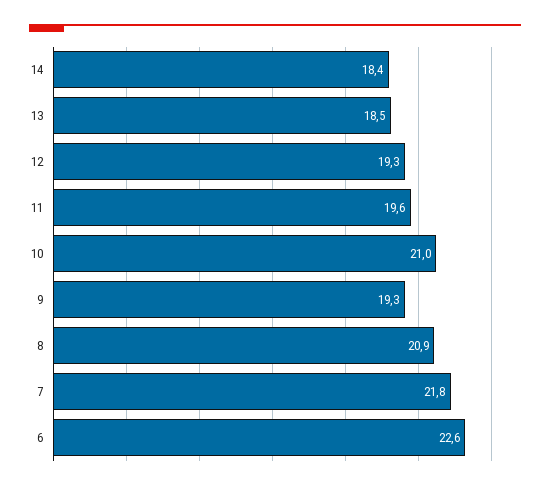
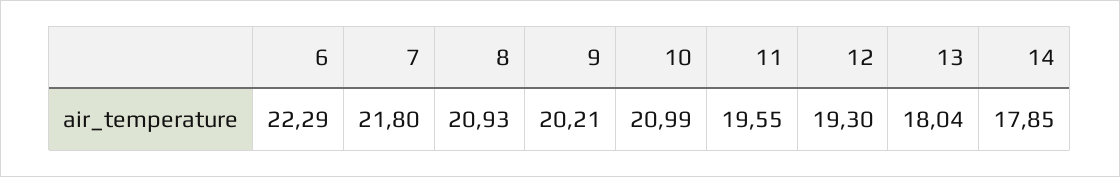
14: 18.4 -> 17.85
13: 18.5 -> 18.04
9: 19.3 -> 20.21
6: 22.6 -> 22.29

